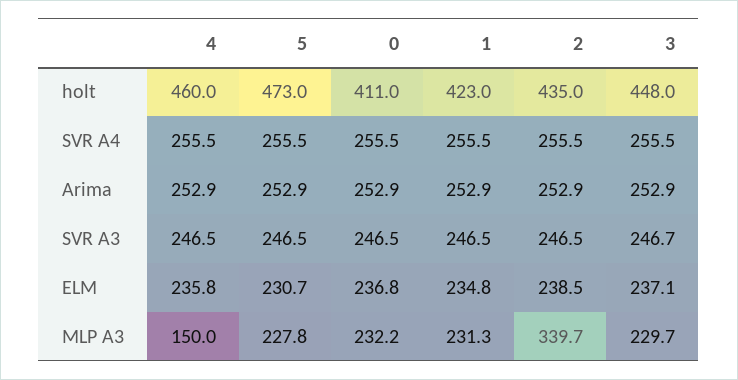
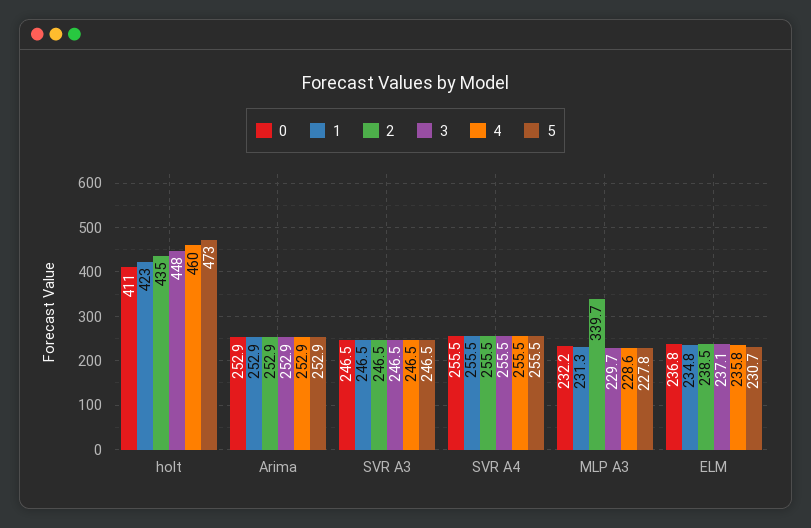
3, SVR A3: 246.7 -> 246.5
4, MLP A3: 150 -> 228.6

